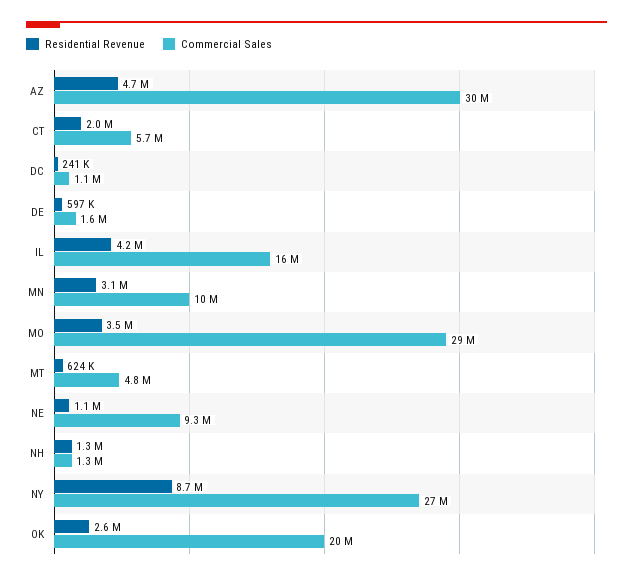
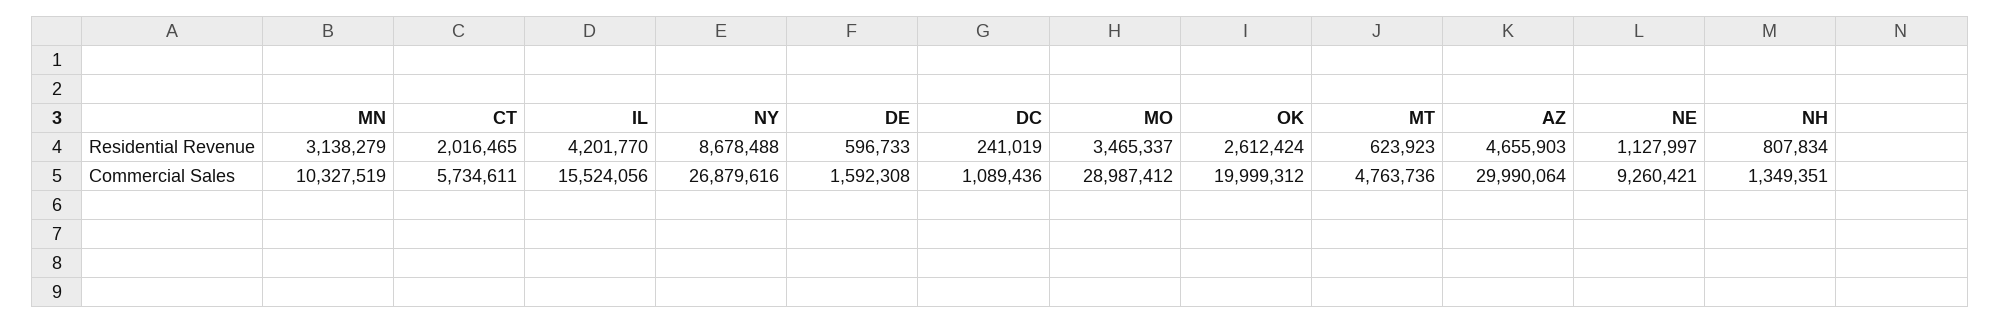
Residential Revenue, NH: 1300000 -> 807834

